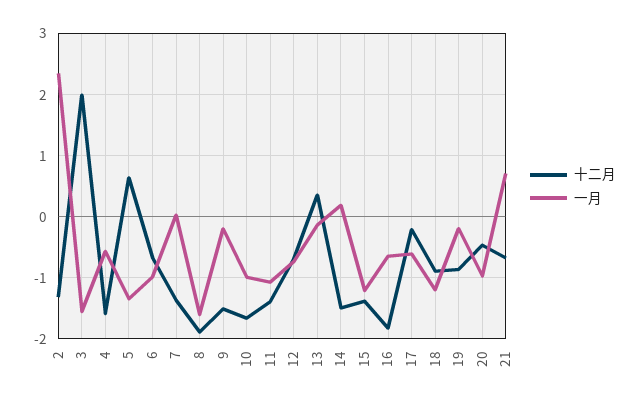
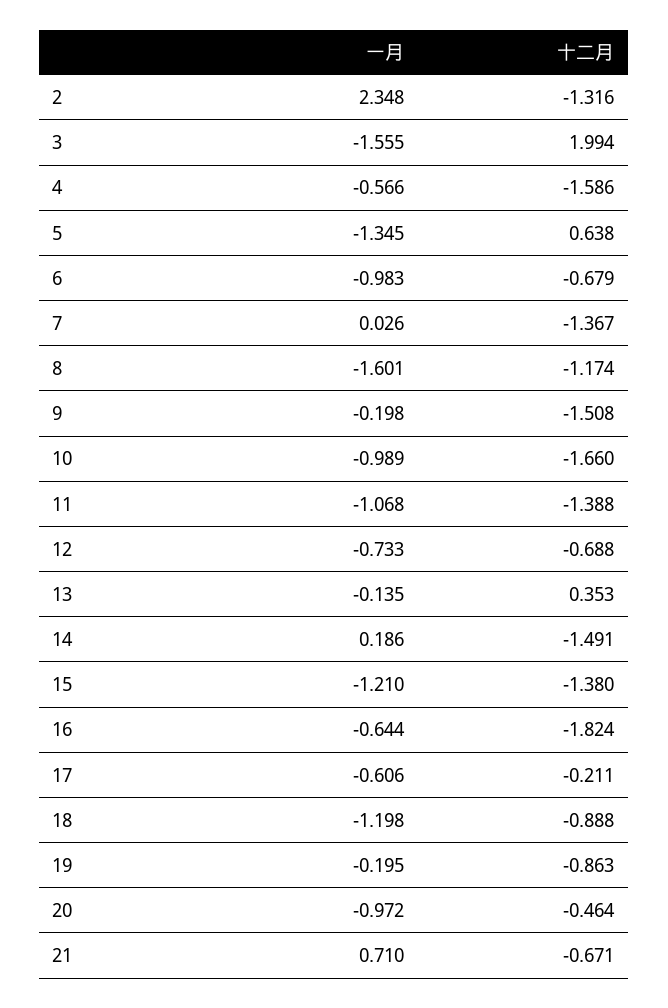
十二月, 8: -1.9 -> -1.174

